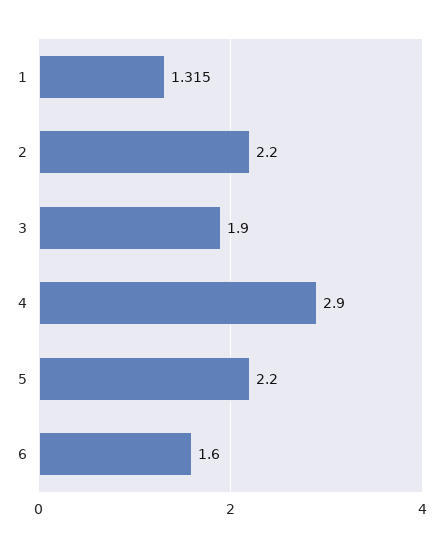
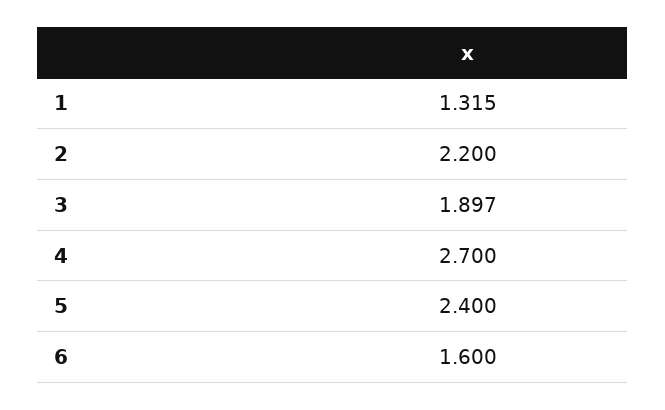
3: 1.9 -> 1.897
4: 2.9 -> 2.7
5: 2.2 -> 2.4

